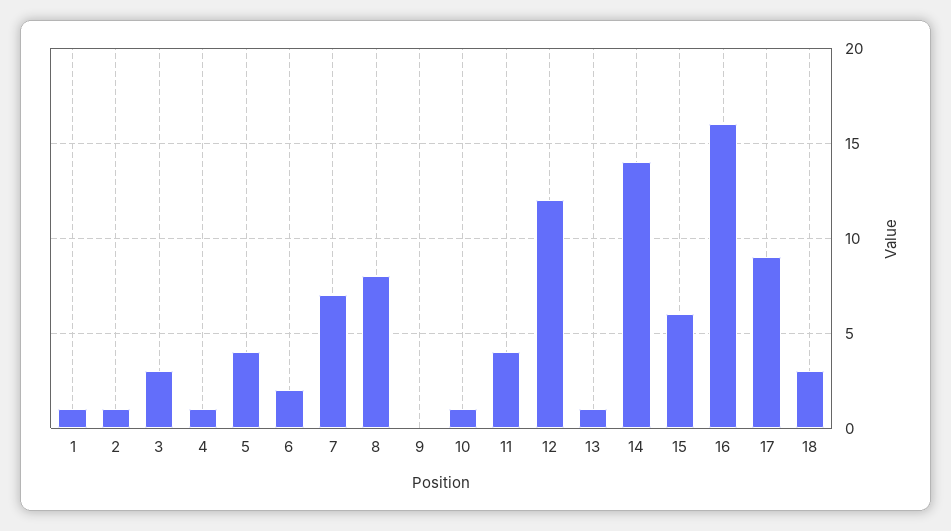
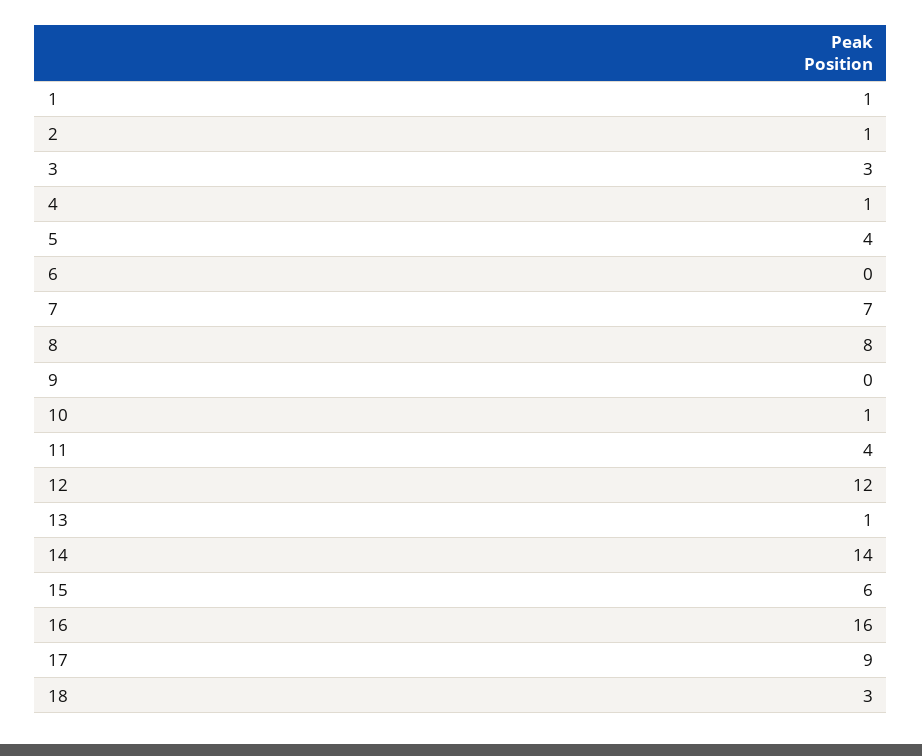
6: 2 -> 0

